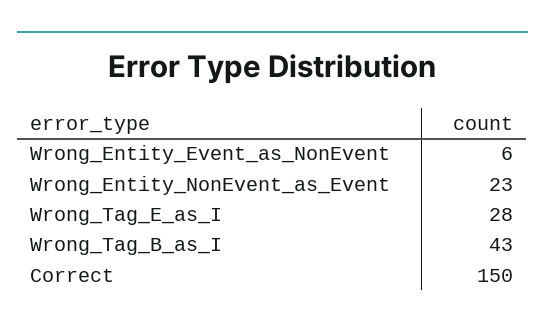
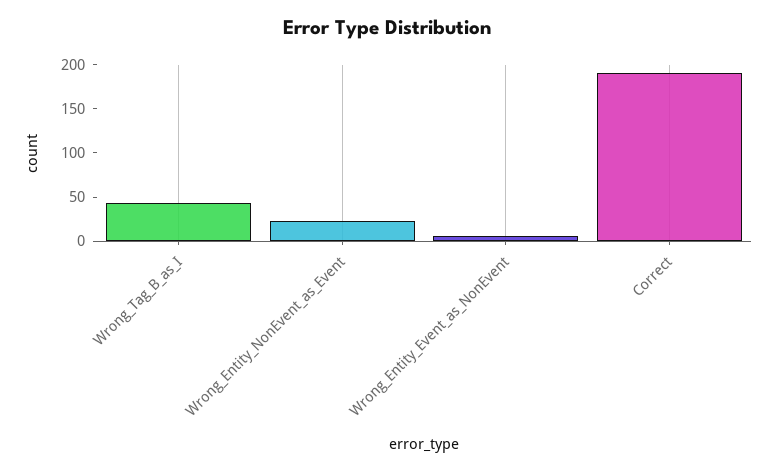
Wrong_Tag_E_as_I: 28 -> none
Correct: 150 -> 190

